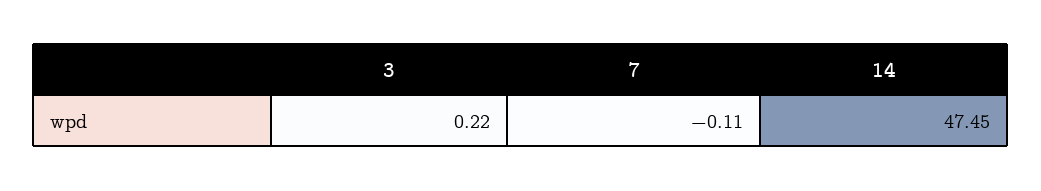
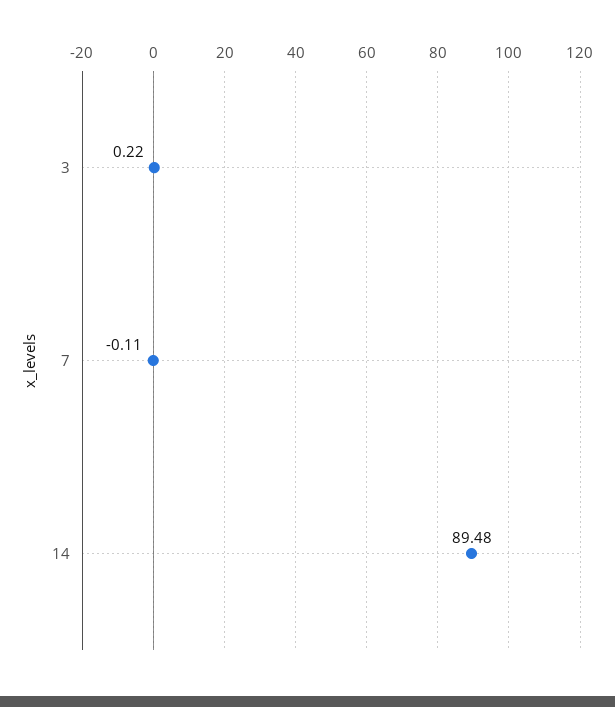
14: 47.45 -> 89.48

